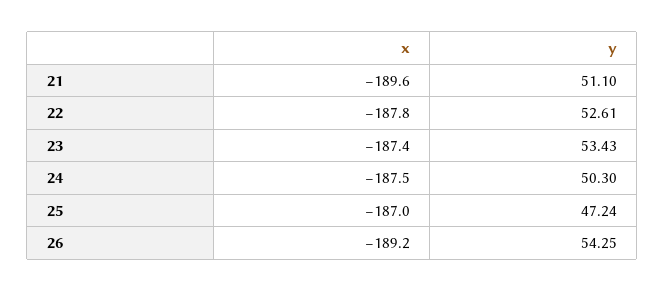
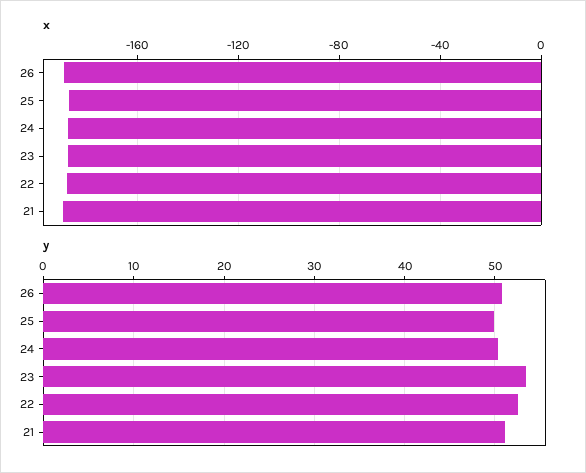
y, 25: 47.24 -> 50
y, 26: 54.25 -> 51

